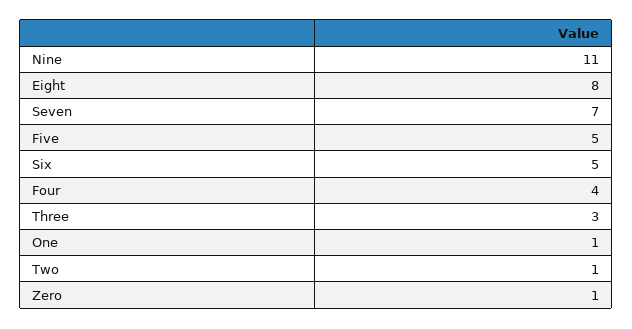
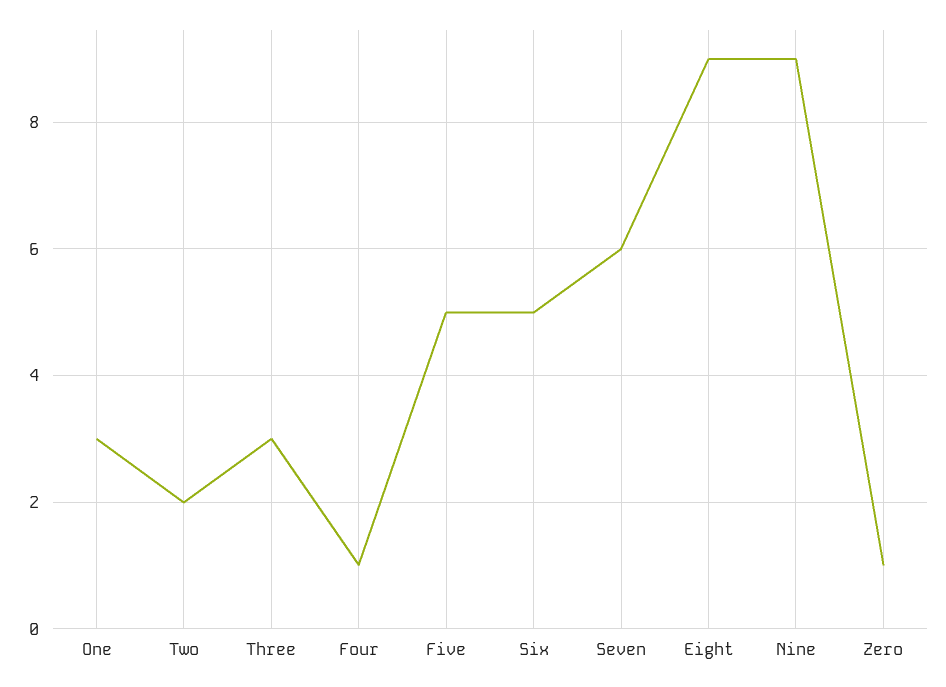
Nine: 11 -> 9
Eight: 8 -> 9
Seven: 7 -> 6
Four: 4 -> 1
One: 1 -> 3
Two: 1 -> 2

